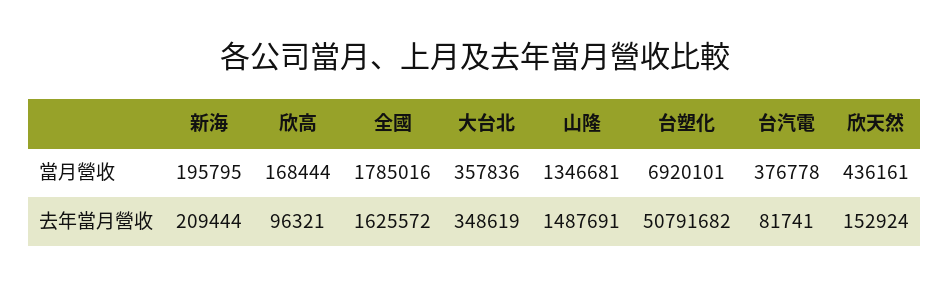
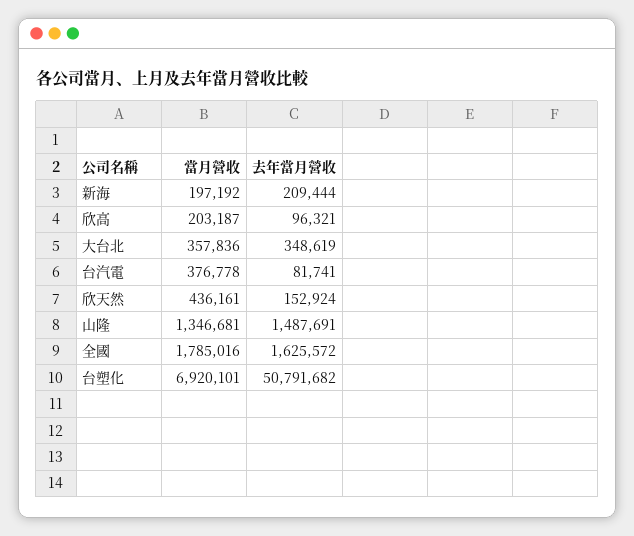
新海, 當月營收: 195795 -> 197192
欣高, 當月營收: 168444 -> 203187

